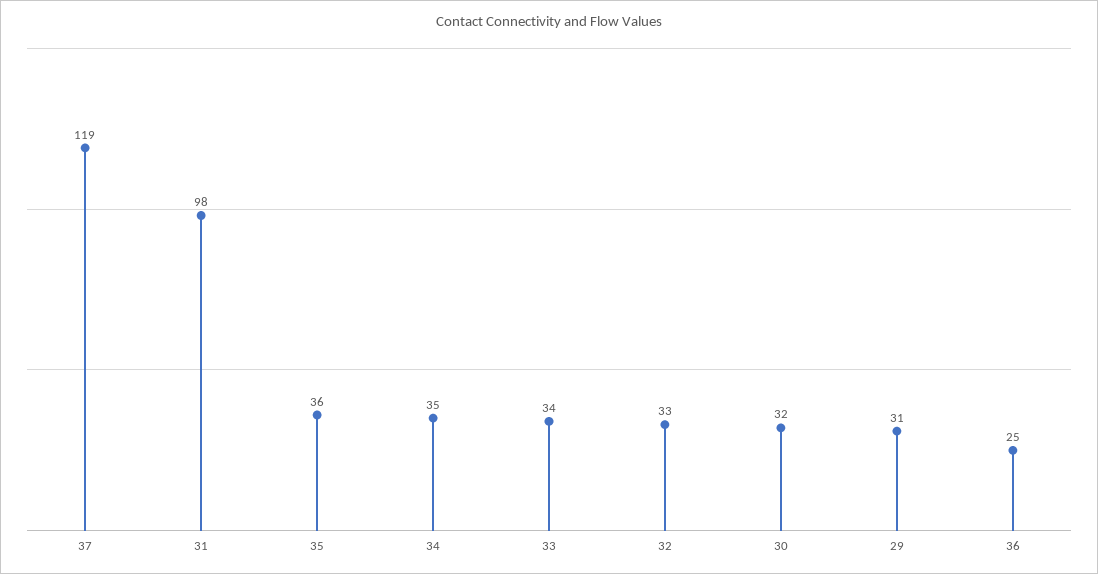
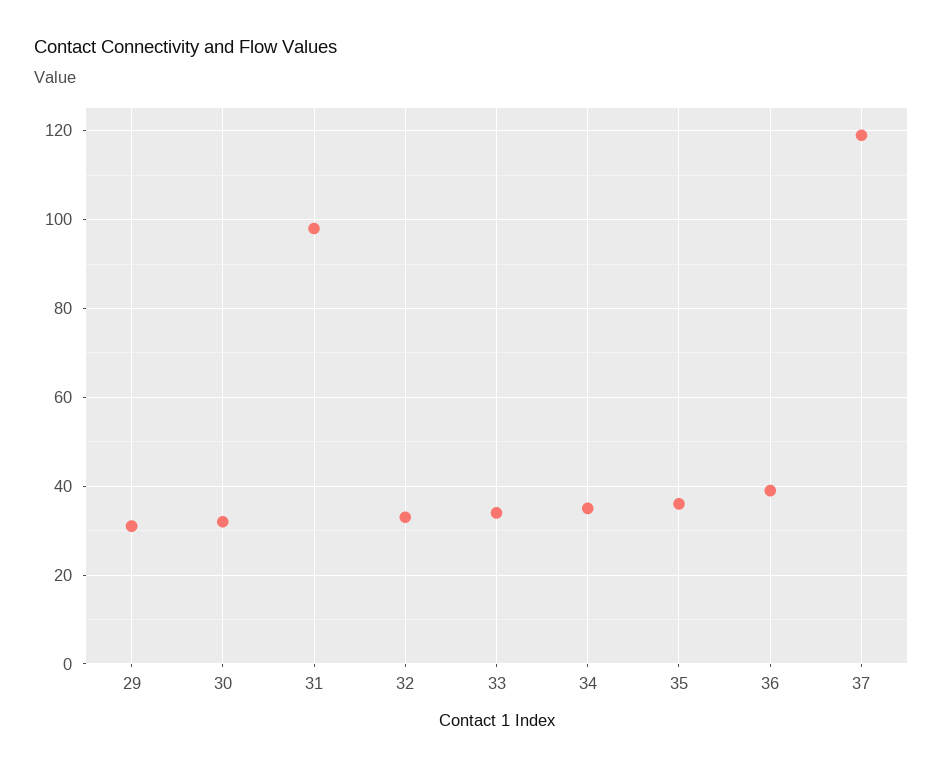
36: 25 -> 40

